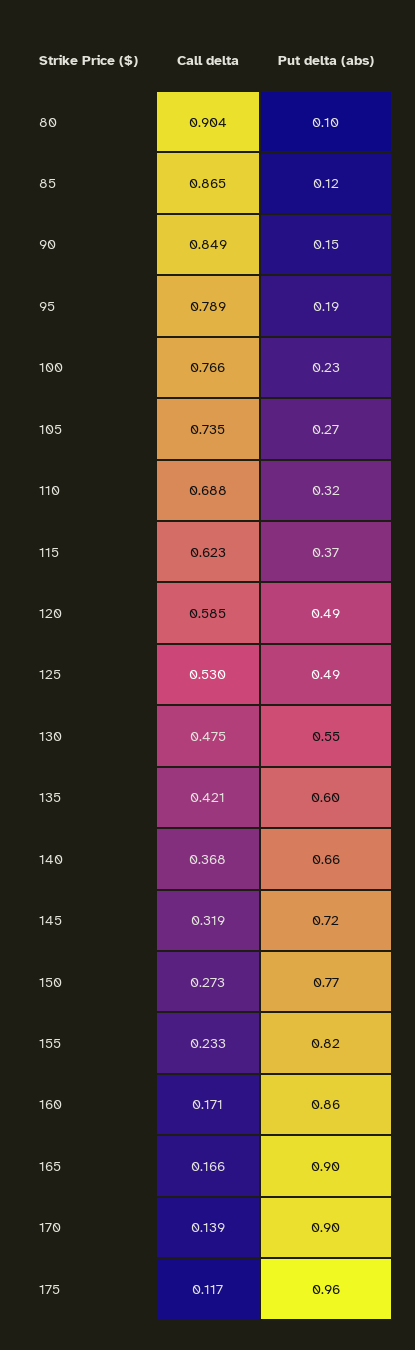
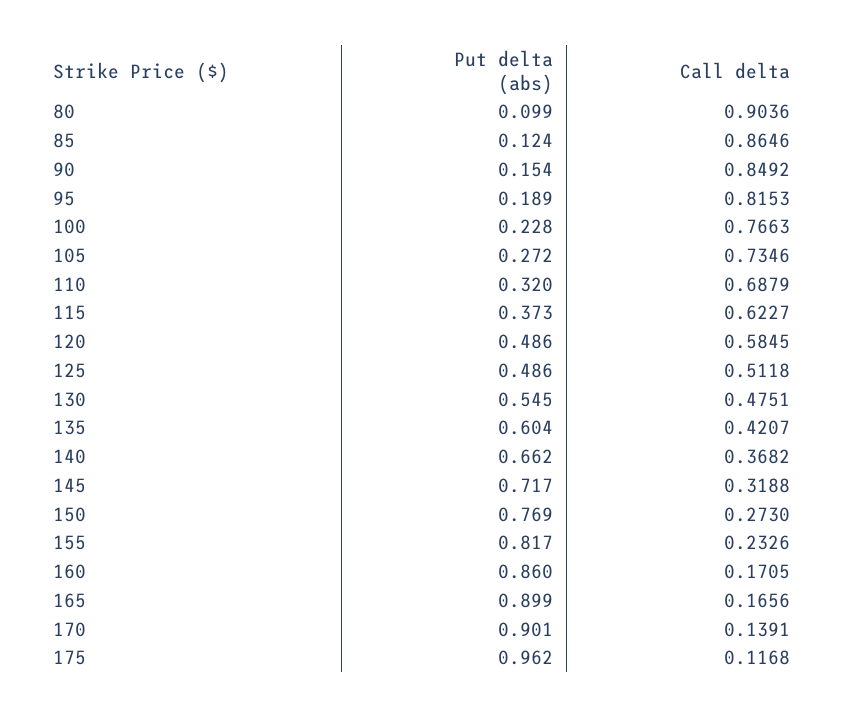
Call delta, 95: 0.789 -> 0.8153
Call delta, 125: 0.53 -> 0.5118

